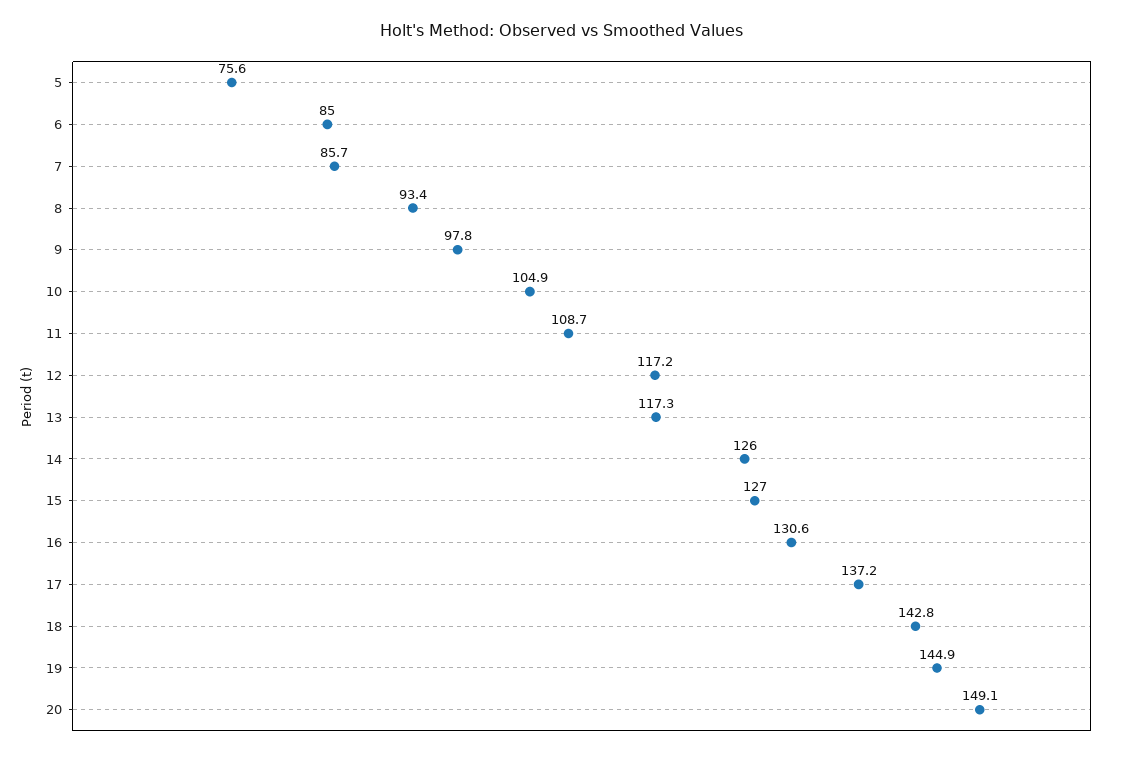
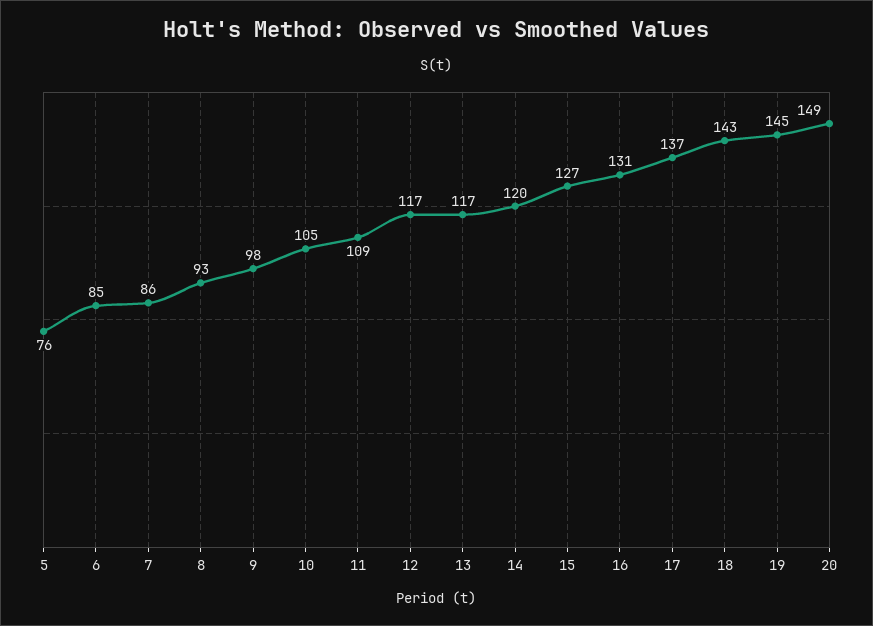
14: 126 -> 120

